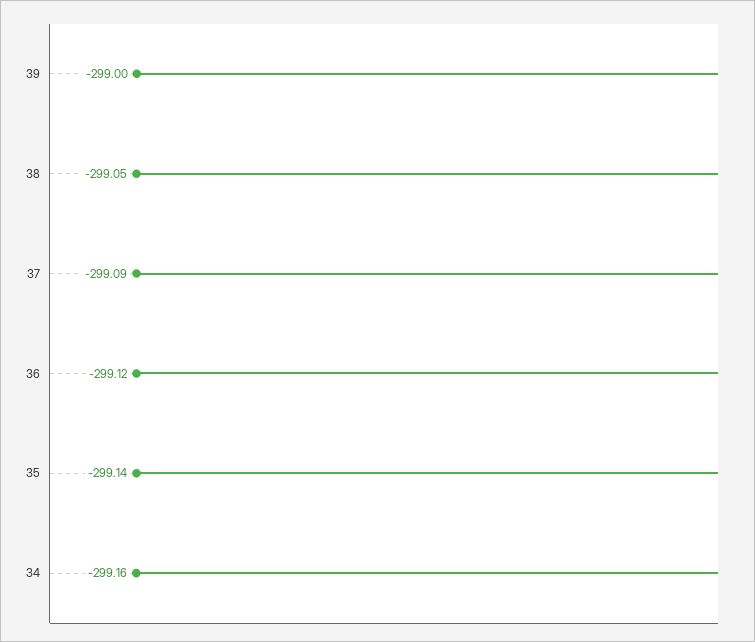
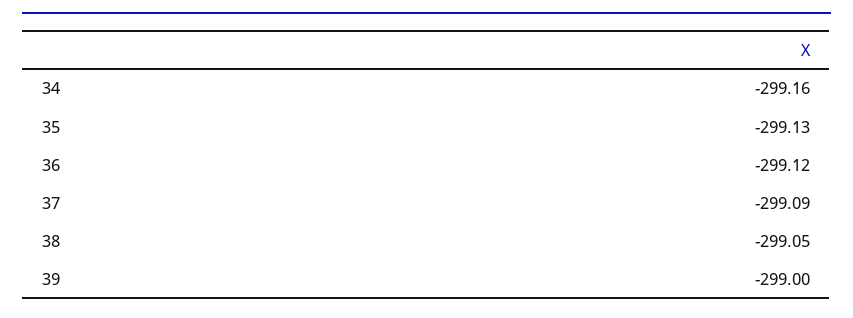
35: -299.14 -> -299.13

